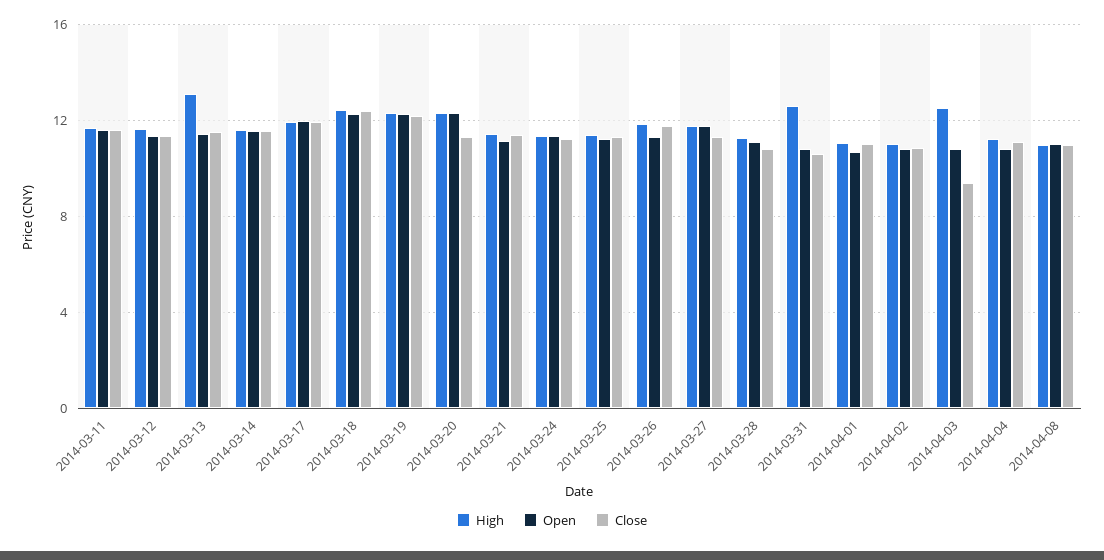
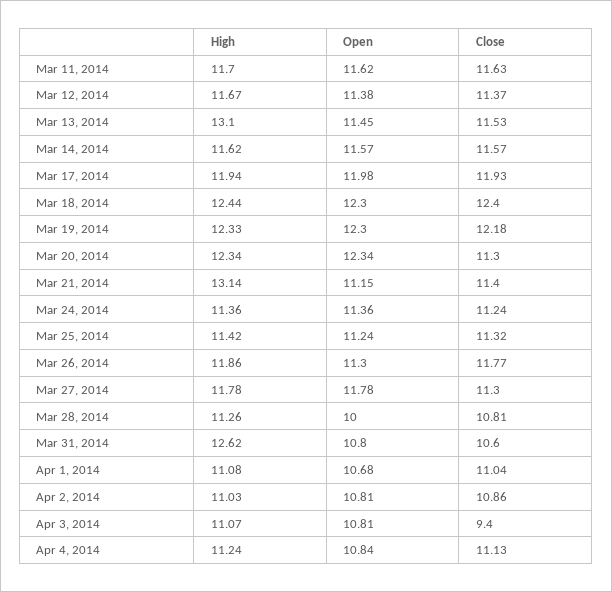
High, 2014-03-21: 11.5 -> 13.14
Open, 2014-03-28: 11 -> 10
High, 2014-04-03: 12.5 -> 11.07
High, 2014-04-08: 11 -> none
Open, 2014-04-08: 11 -> none
Close, 2014-04-08: 11 -> none

